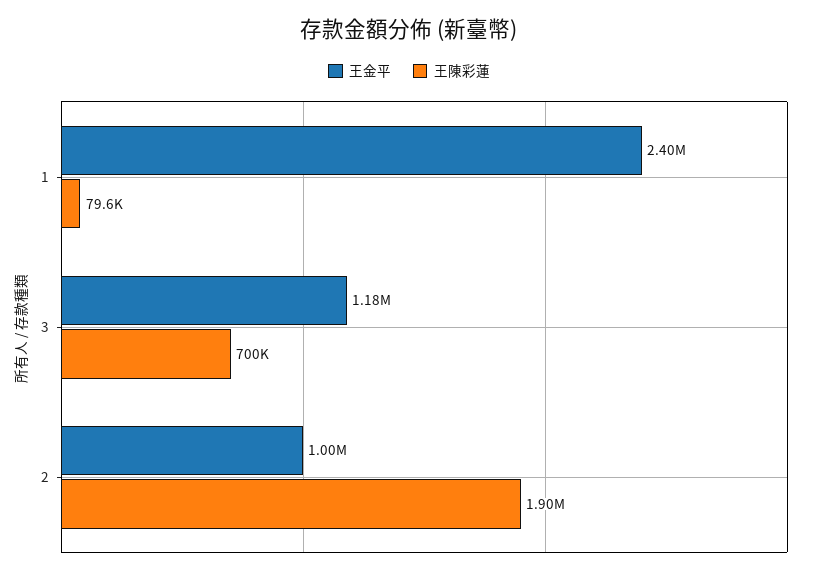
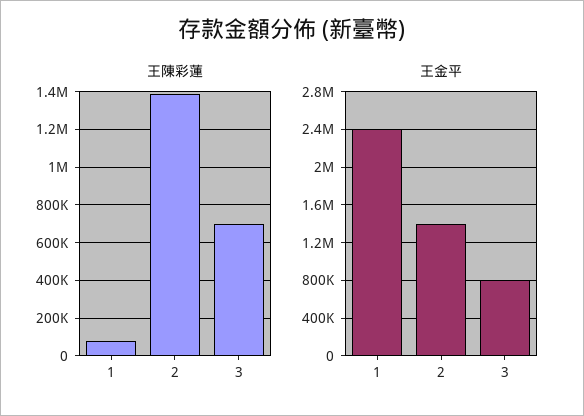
王金平, 3: 1180000 -> 800000
王金平, 2: 1000000 -> 1400000
王陳彩蓮, 2: 1900000 -> 1400000

